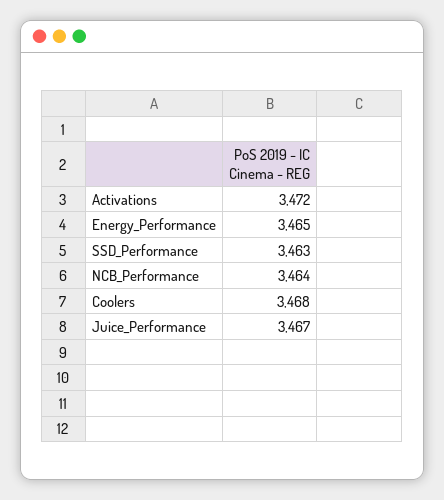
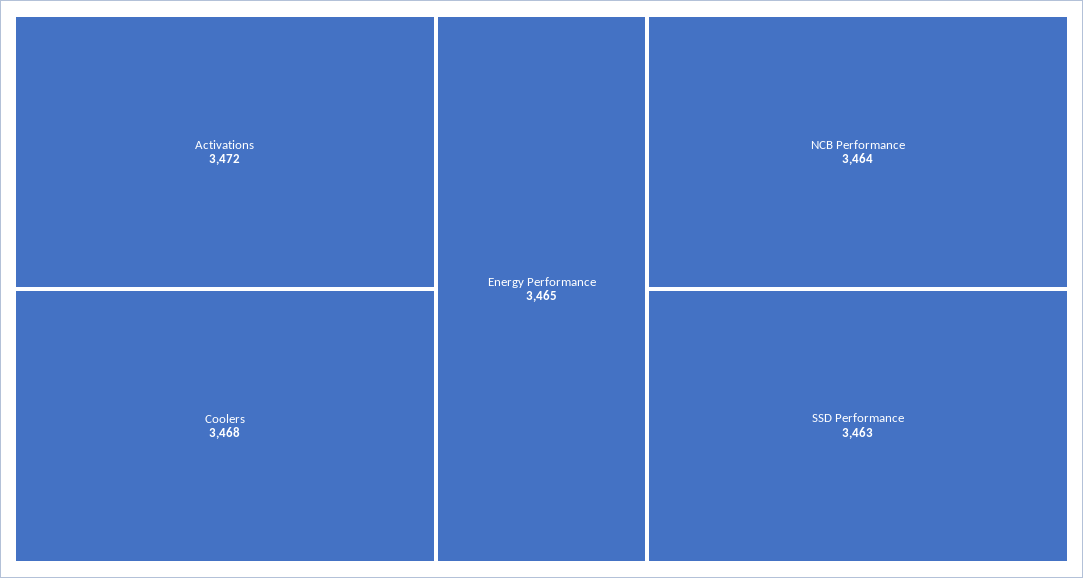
Juice_Performance: 3467 -> none

